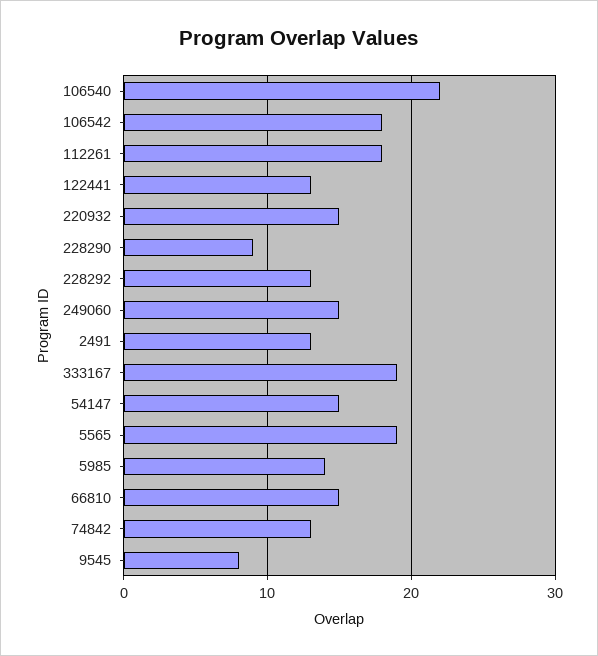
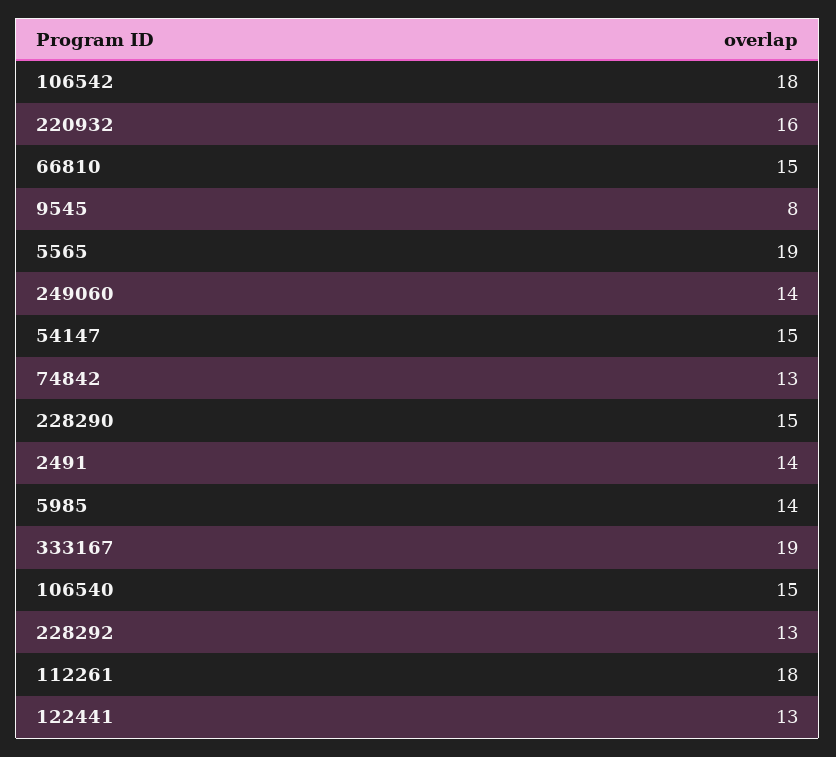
106540: 22 -> 15
220932: 15 -> 16
228290: 9 -> 15
249060: 15 -> 14
2491: 13 -> 14

